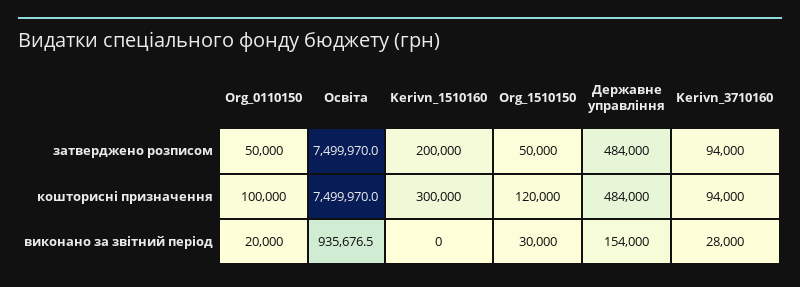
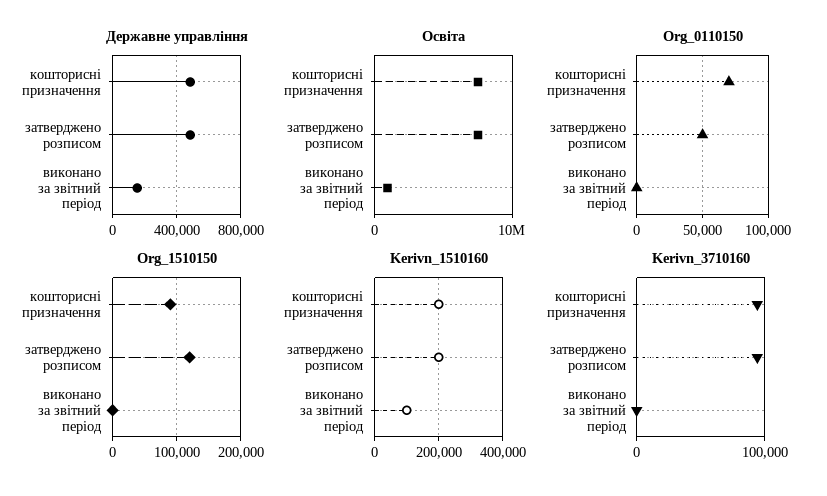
Org_1510150, затверджено розписом: 50000 -> 120000
Org_0110150, кошторисні призначення: 100000 -> 70000
Kerivn_1510160, кошторисні призначення: 300000 -> 200000
Org_1510150, кошторисні призначення: 120000 -> 90000
Org_0110150, виконано за звітний період: 20000 -> 0
Kerivn_1510160, виконано за звітний період: 0 -> 100000
Org_1510150, виконано за звітний період: 30000 -> 0
Kerivn_3710160, виконано за звітний період: 28000 -> 0

